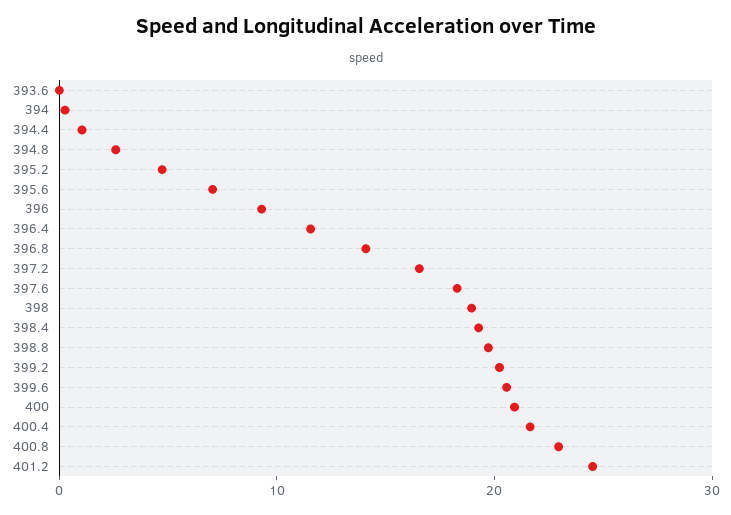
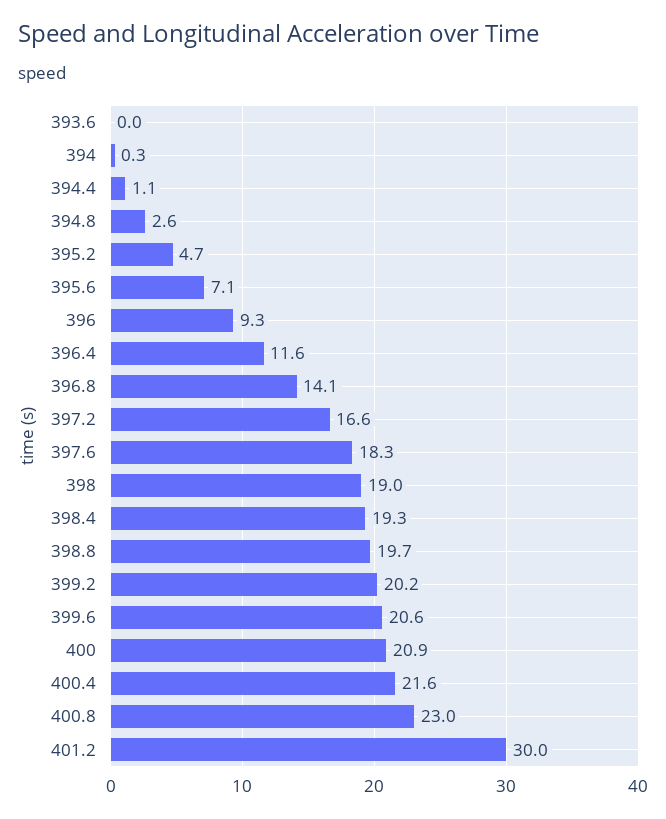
401.2: 24 -> 30

